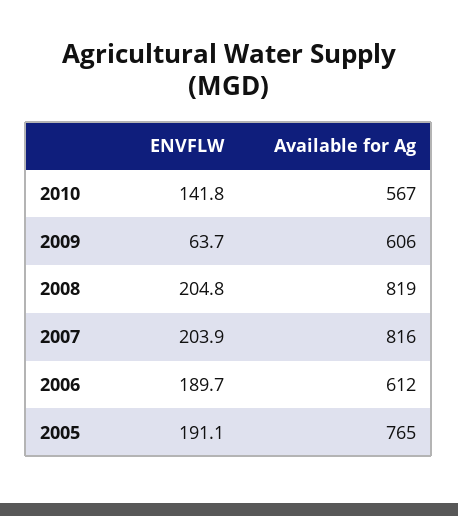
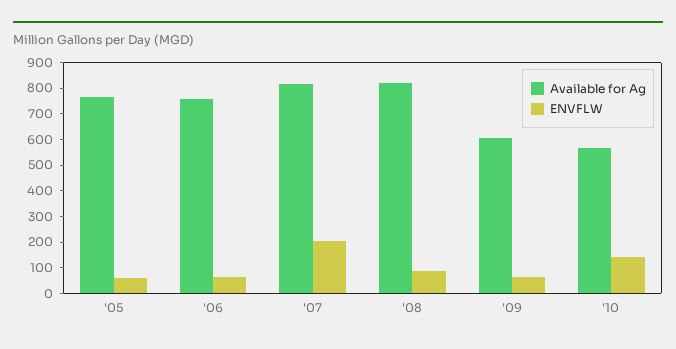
ENVFLW, 2008: 204.8 -> 100
ENVFLW, 2006: 189.7 -> 50
Available for Ag, 2006: 612 -> 750
ENVFLW, 2005: 191.1 -> 50

